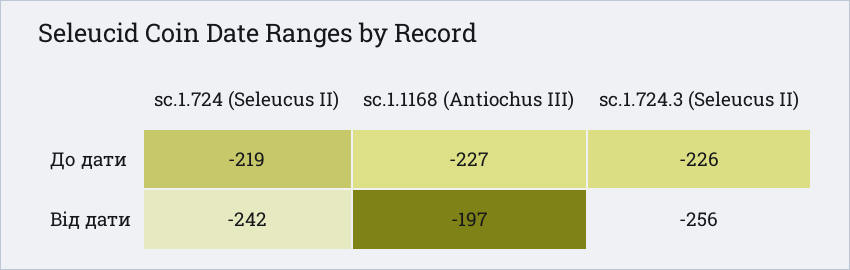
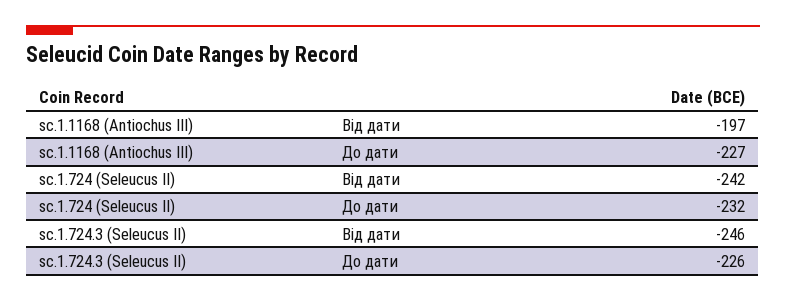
sc.1.724 (Seleucus II), До дати: -219 -> -232
sc.1.724.3 (Seleucus II), Від дати: -256 -> -246

